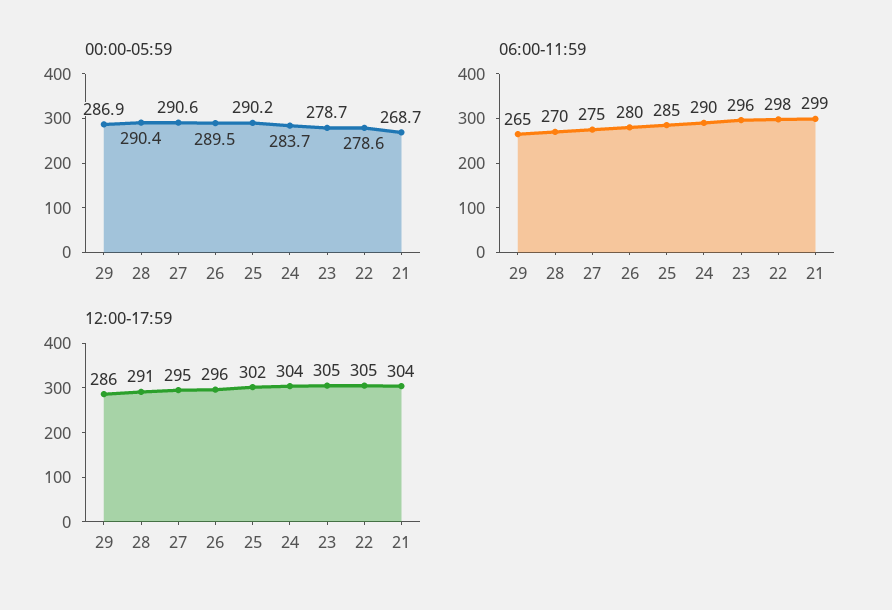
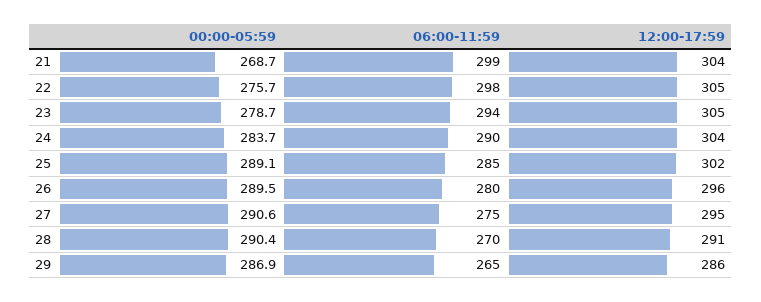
00:00-05:59, 25: 290.2 -> 289.1
00:00-05:59, 22: 278.6 -> 275.7
06:00-11:59, 23: 296 -> 294

